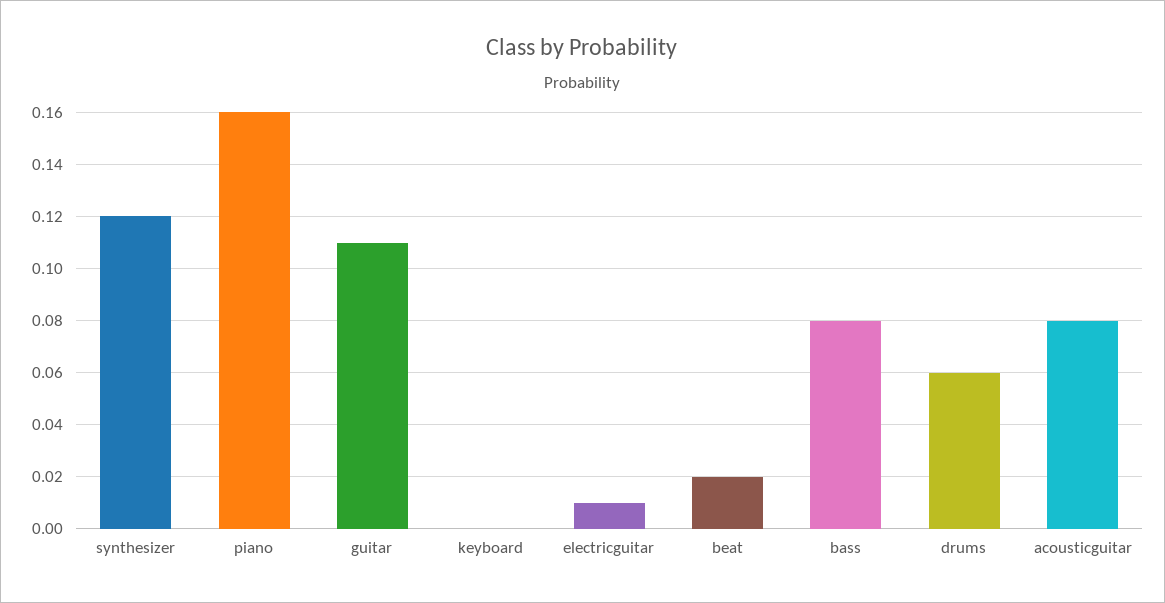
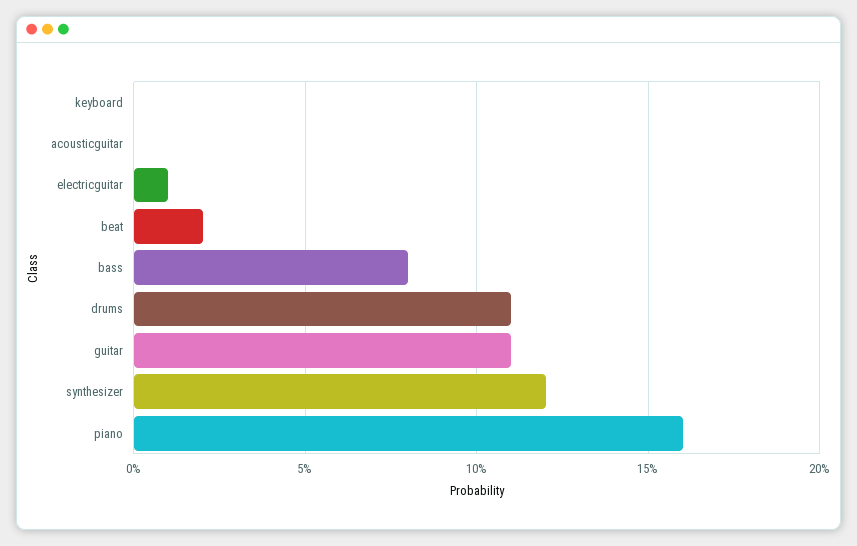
drums: 0.06 -> 0.11
acousticguitar: 0.08 -> 0

